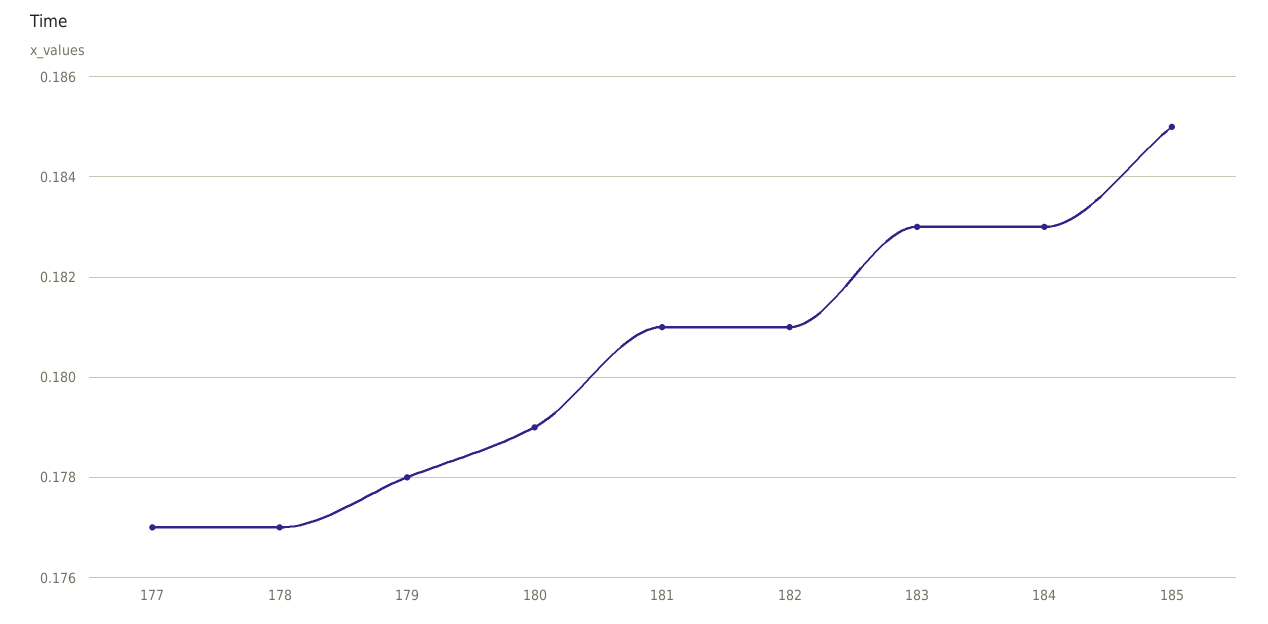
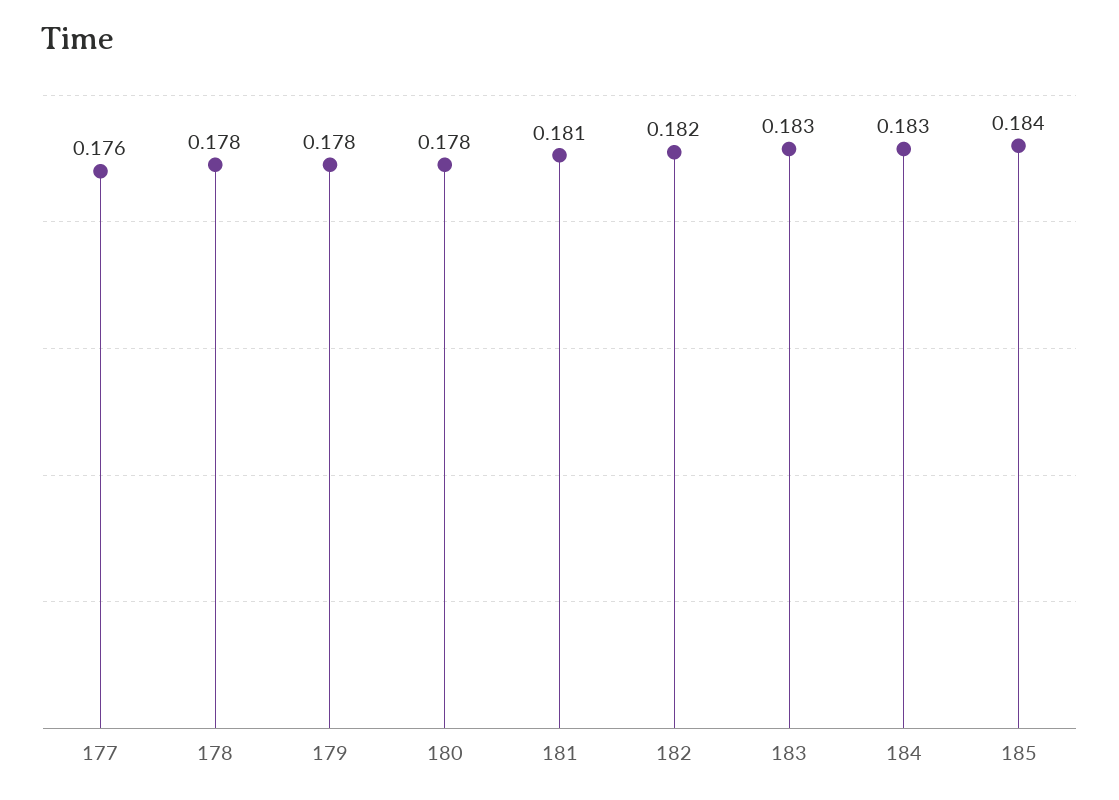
177: 0.177 -> 0.176
178: 0.177 -> 0.178
180: 0.179 -> 0.178
182: 0.181 -> 0.182
185: 0.185 -> 0.184

